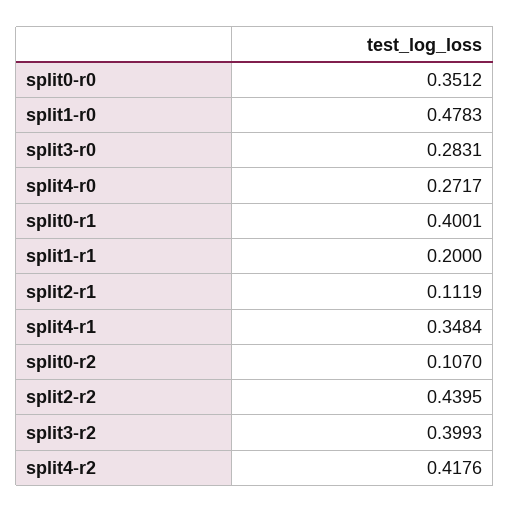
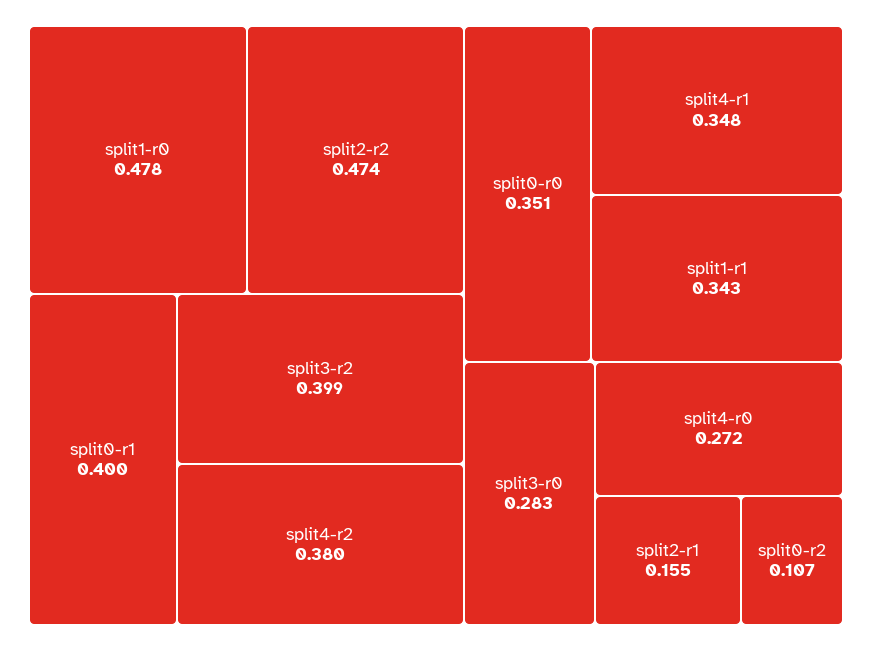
split1-r1: 0.2 -> 0.343
split2-r1: 0.1119 -> 0.155
split2-r2: 0.4395 -> 0.474
split4-r2: 0.4176 -> 0.38

